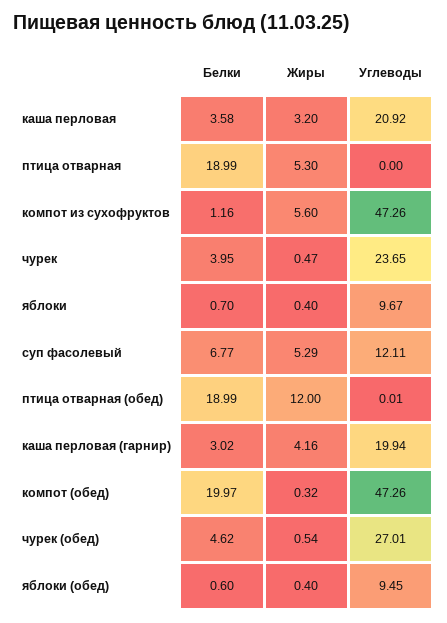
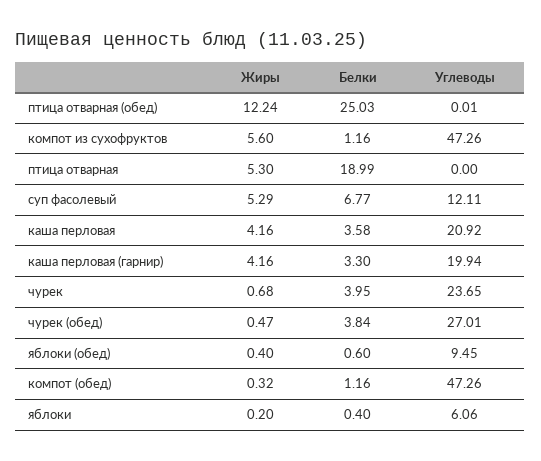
Жиры, каша перловая: 3.2 -> 4.16
Жиры, чурек: 0.47 -> 0.68
Белки, яблоки: 0.7 -> 0.4
Жиры, яблоки: 0.4 -> 0.2
Углеводы, яблоки: 9.67 -> 6.06
Белки, птица отварная (обед): 18.99 -> 25.03
Жиры, птица отварная (обед): 12 -> 12.24
Белки, каша перловая (гарнир): 3.02 -> 3.3
Белки, компот (обед): 19.97 -> 1.16
Белки, чурек (обед): 4.62 -> 3.84
Жиры, чурек (обед): 0.54 -> 0.47

